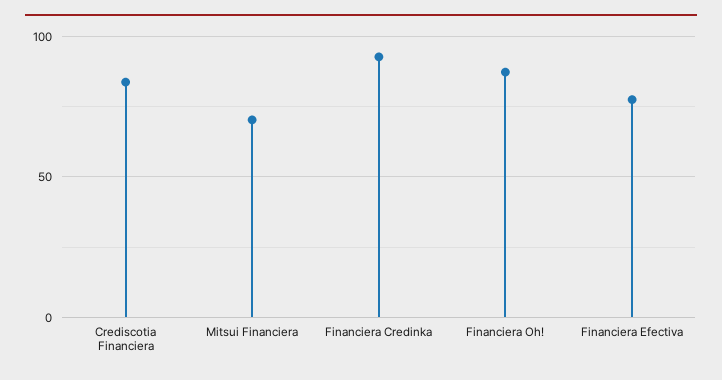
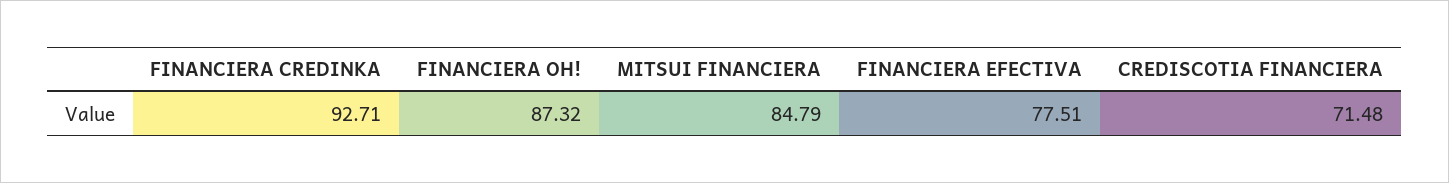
Crediscotia Financiera: 85 -> 71.48
Mitsui Financiera: 70 -> 84.79

